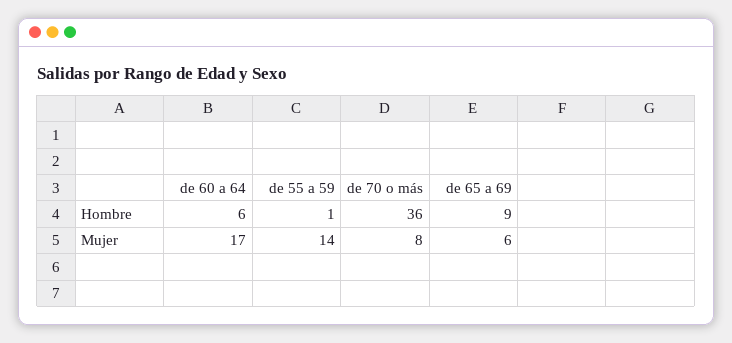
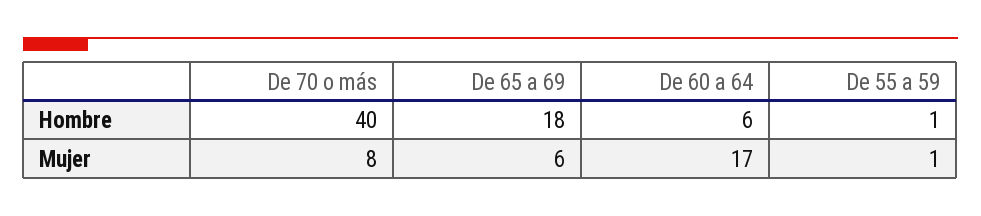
de 70 o más, Hombre: 36 -> 40
de 65 a 69, Hombre: 9 -> 18
de 55 a 59, Mujer: 14 -> 1

